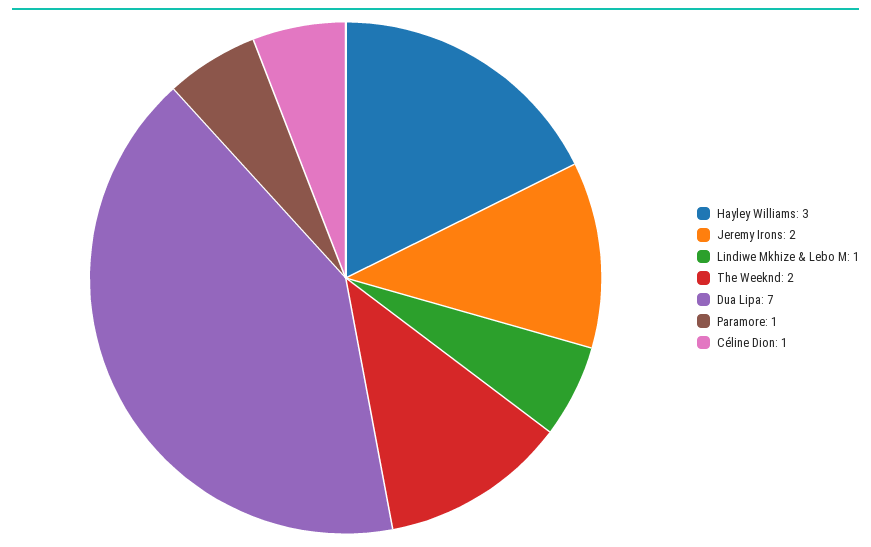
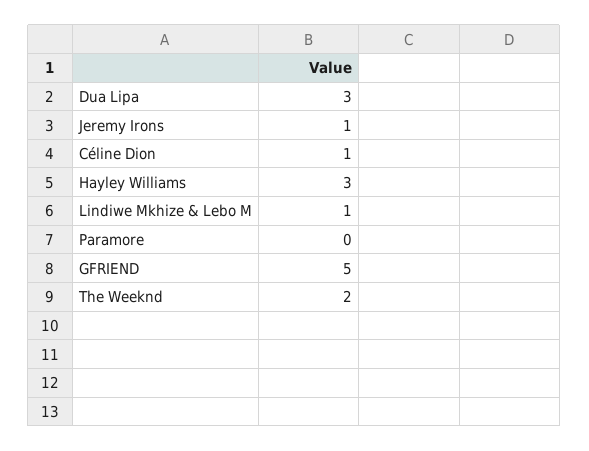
Jeremy Irons: 2 -> 1
Dua Lipa: 7 -> 3
Paramore: 1 -> 0
GFRIEND: none -> 5

